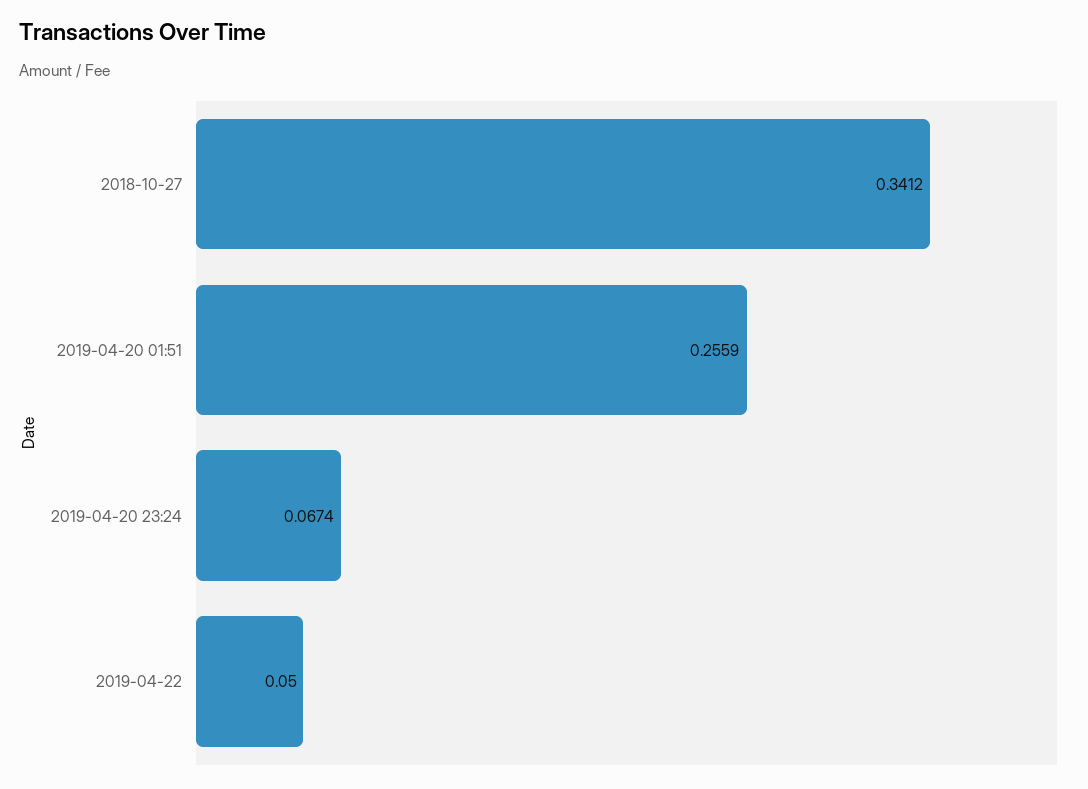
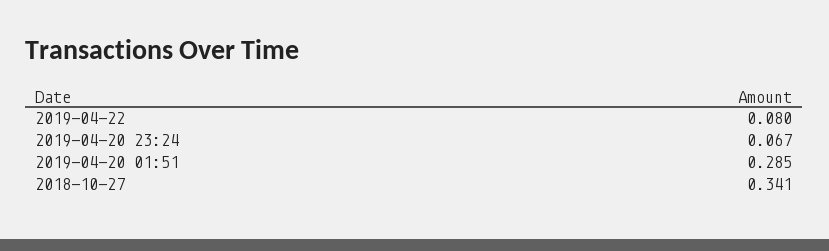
2019-04-20 01:51: 0.2559 -> 0.285
2019-04-22: 0.05 -> 0.08

